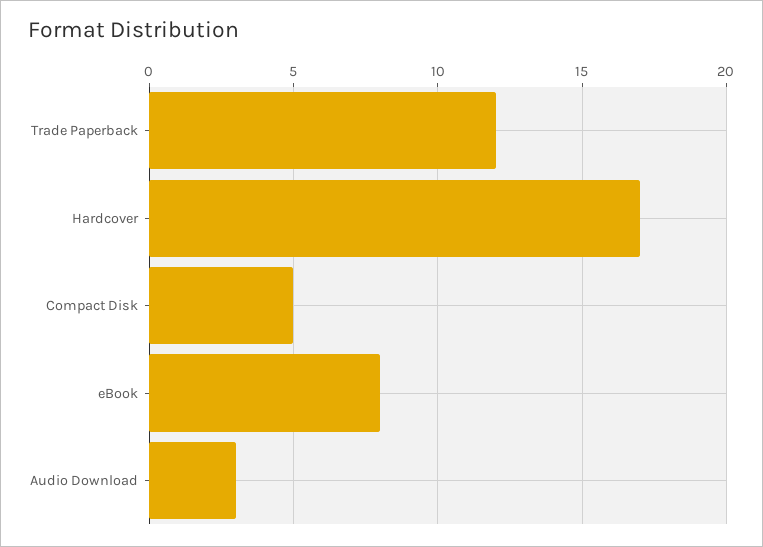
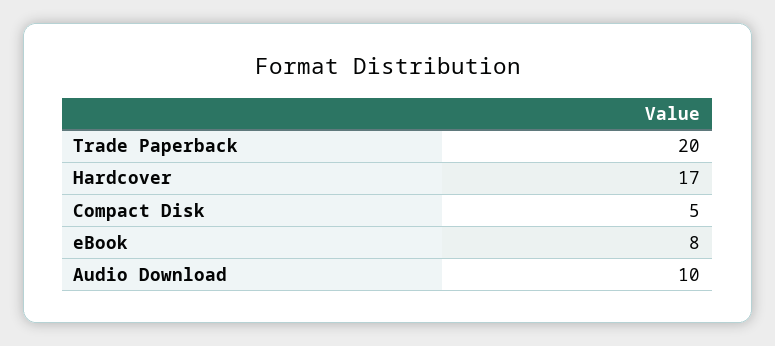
Trade Paperback: 12 -> 20
Audio Download: 3 -> 10

